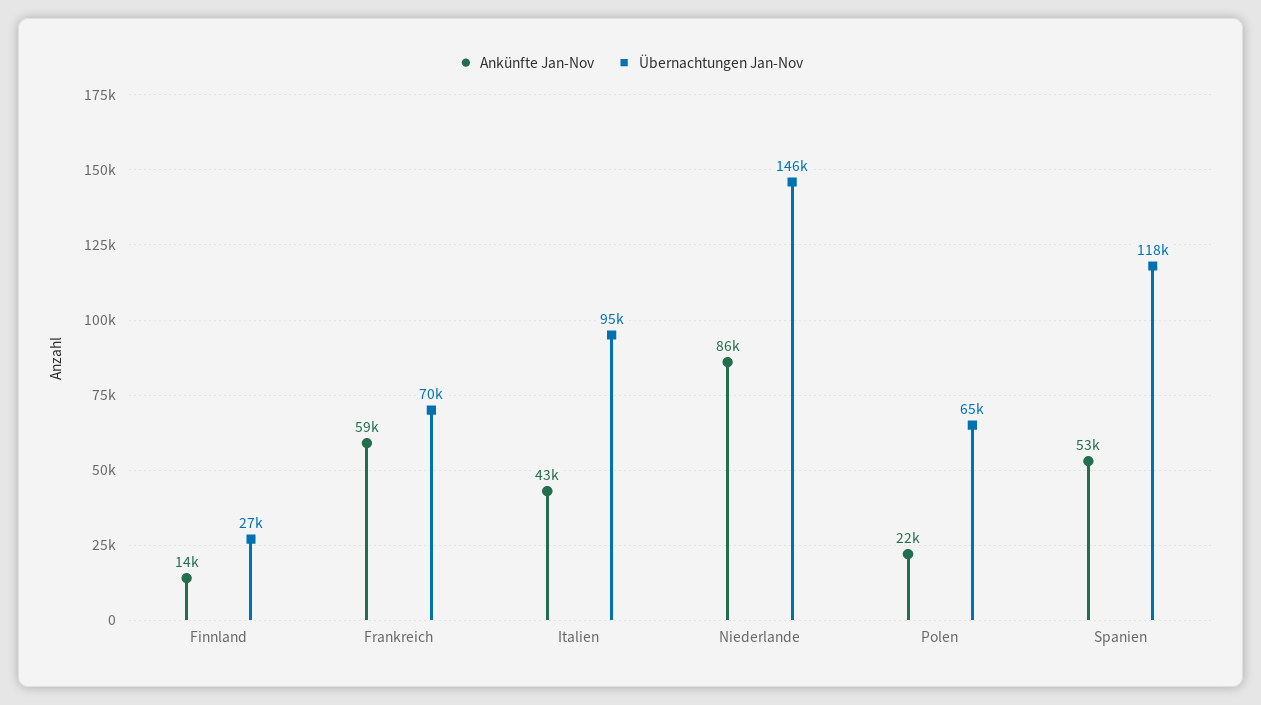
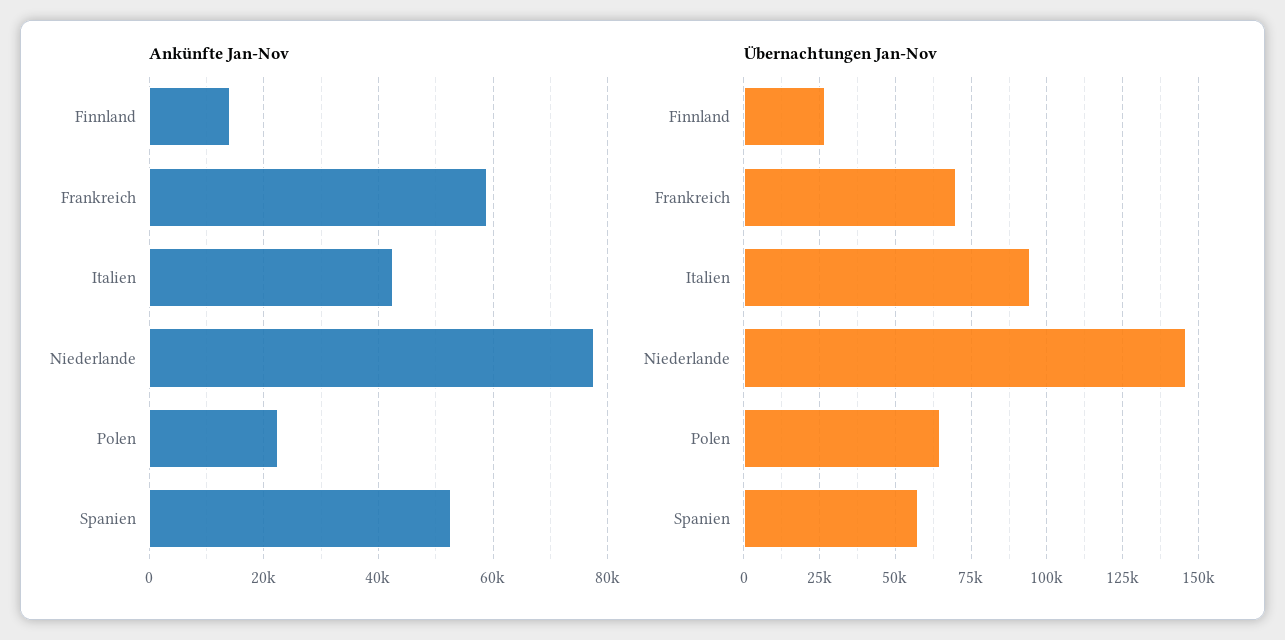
Ankünfte Jan-Nov, Niederlande: 86000 -> 78000
Übernachtungen Jan-Nov, Spanien: 118000 -> 57500

